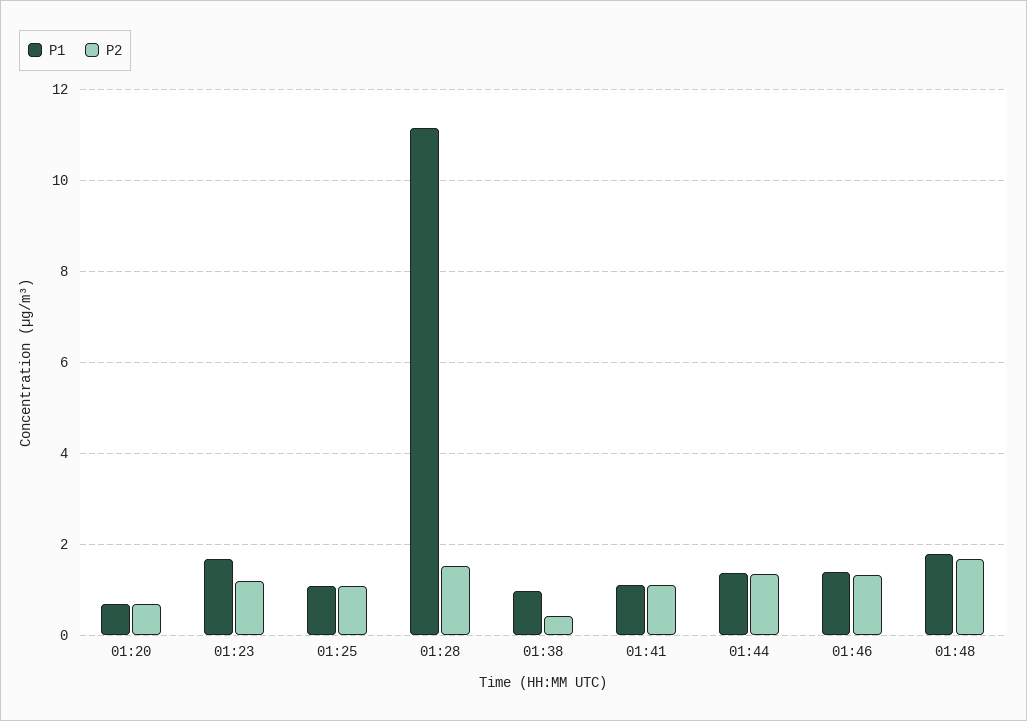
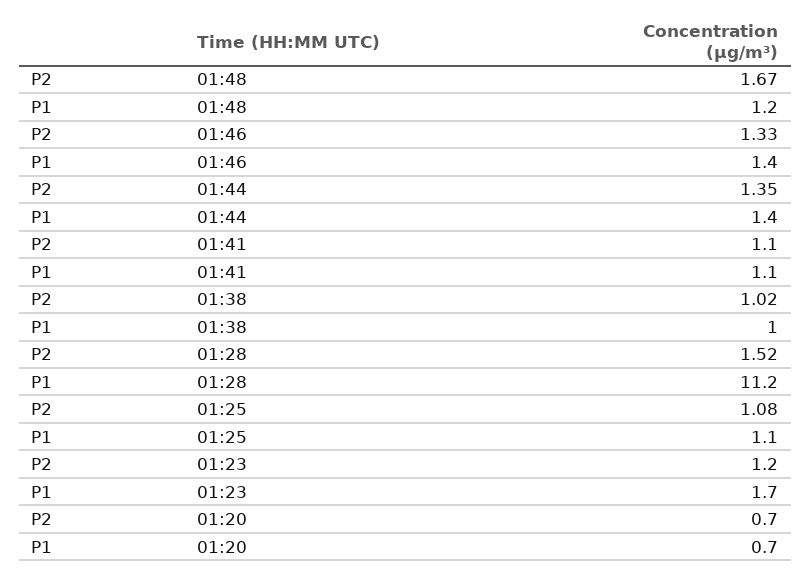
P2, 01:38: 0.4 -> 1.02
P1, 01:48: 1.8 -> 1.2

